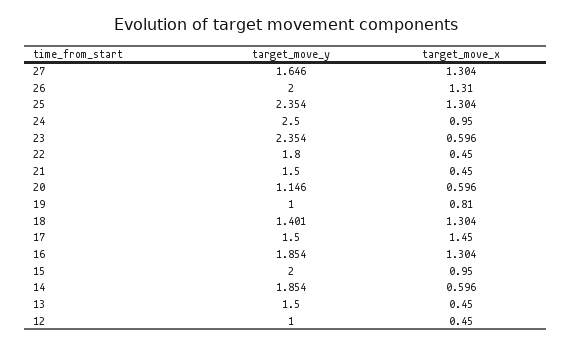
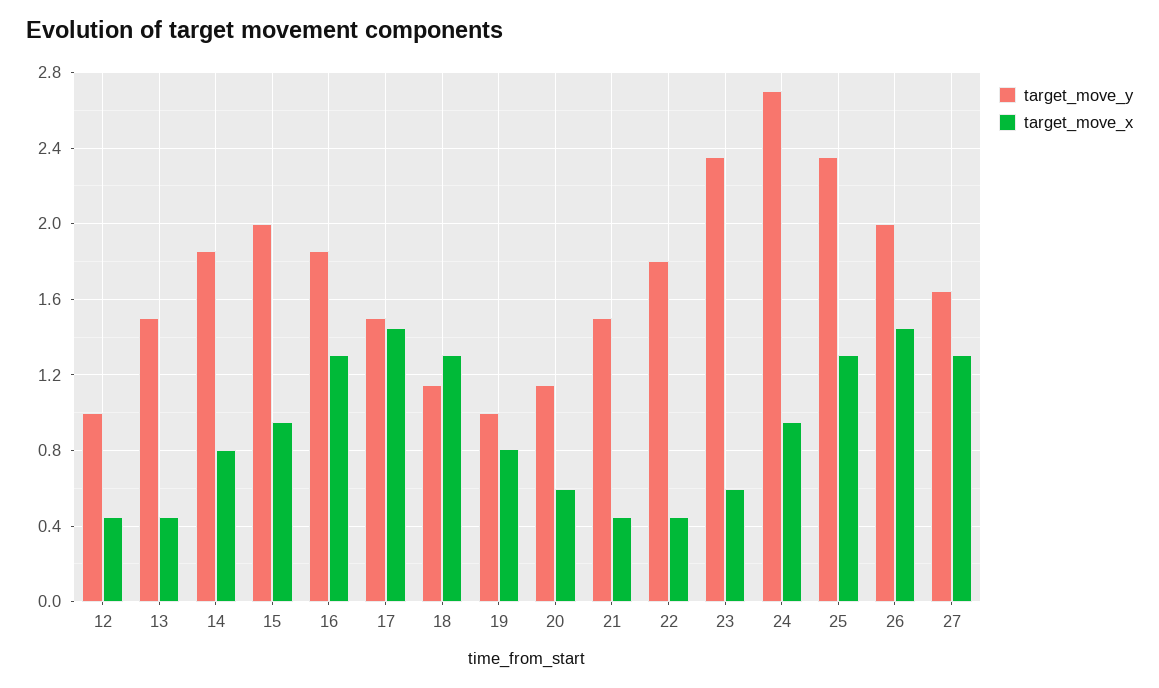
target_move_x, 26: 1.31 -> 1.45
target_move_y, 24: 2.5 -> 2.7
target_move_y, 18: 1.401 -> 1.15
target_move_x, 14: 0.596 -> 0.8

